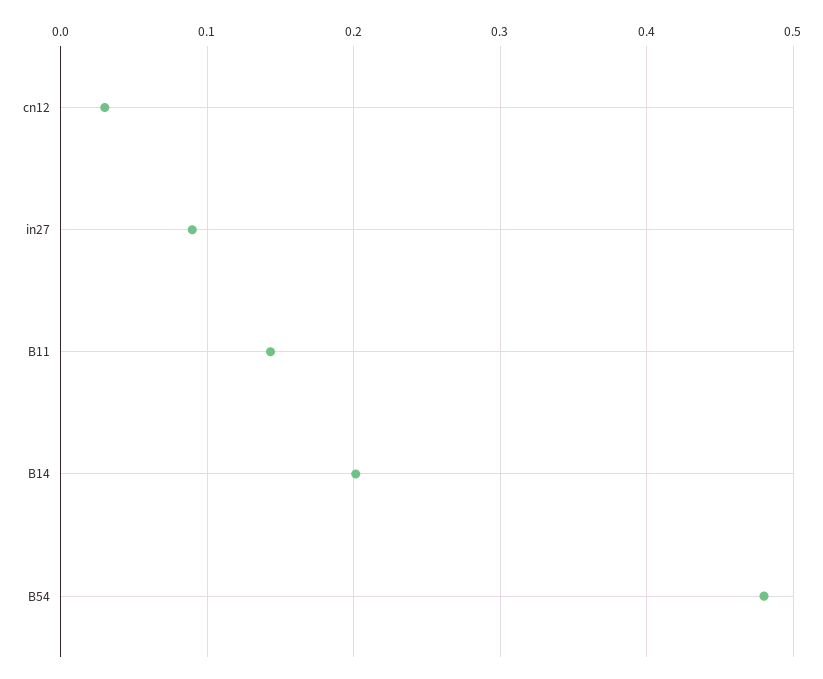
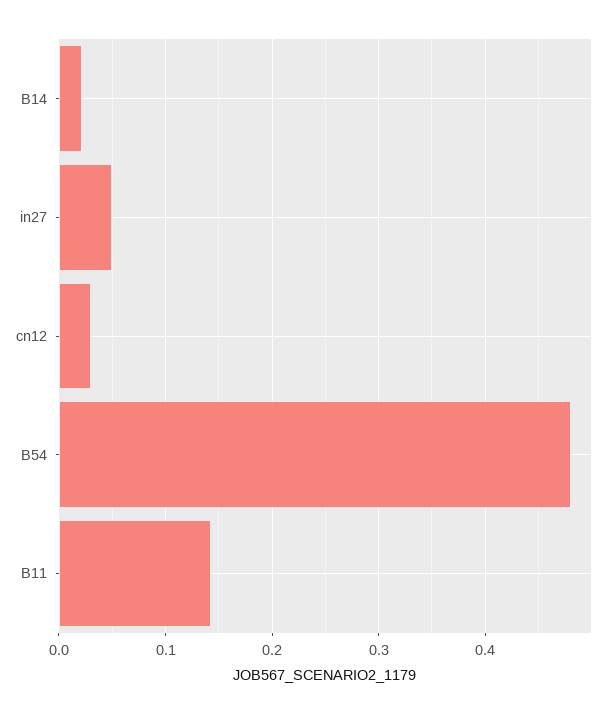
in27: 0.09 -> 0.05
B14: 0.2 -> 0.02

